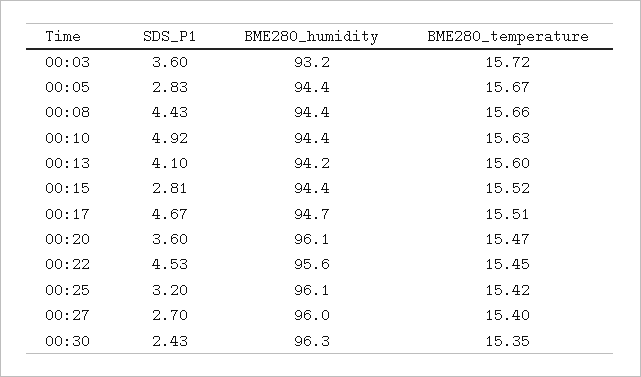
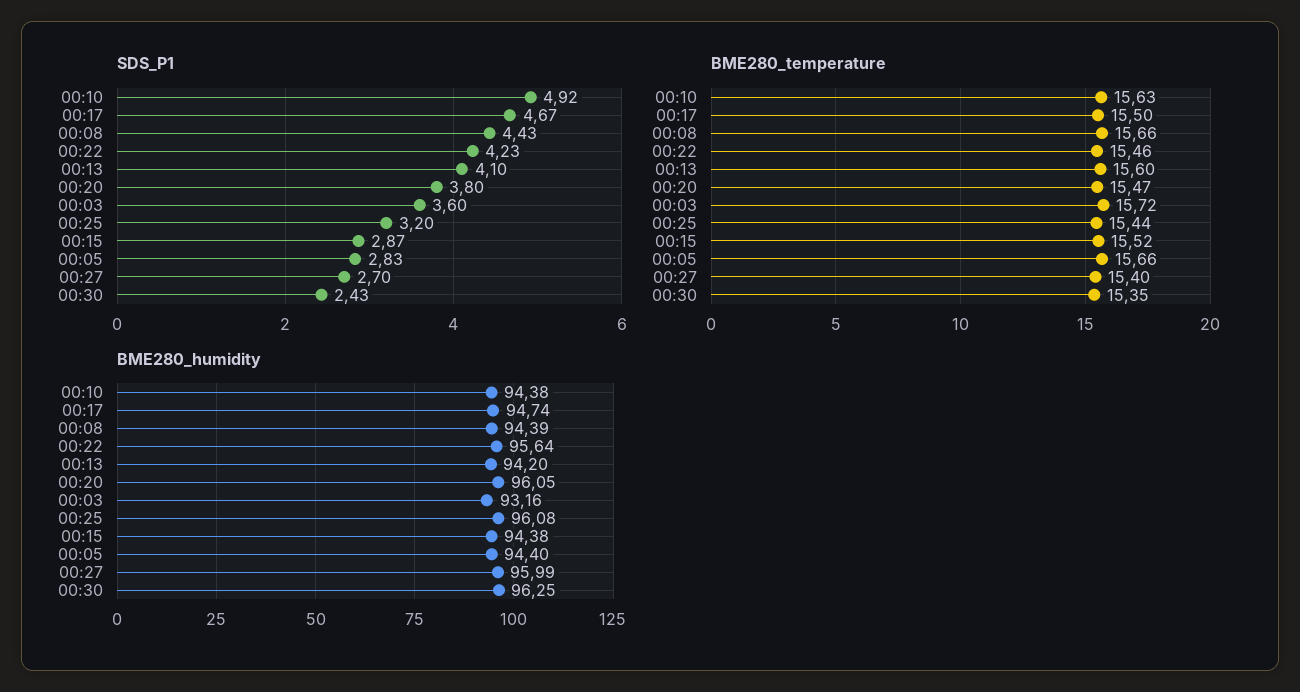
BME280_temperature, 00:05: 15.67 -> 15.66
SDS_P1, 00:15: 2.81 -> 2.87
BME280_temperature, 00:17: 15.51 -> 15.5
SDS_P1, 00:20: 3.6 -> 3.8
SDS_P1, 00:22: 4.53 -> 4.23
BME280_temperature, 00:22: 15.45 -> 15.46
BME280_temperature, 00:25: 15.42 -> 15.44

